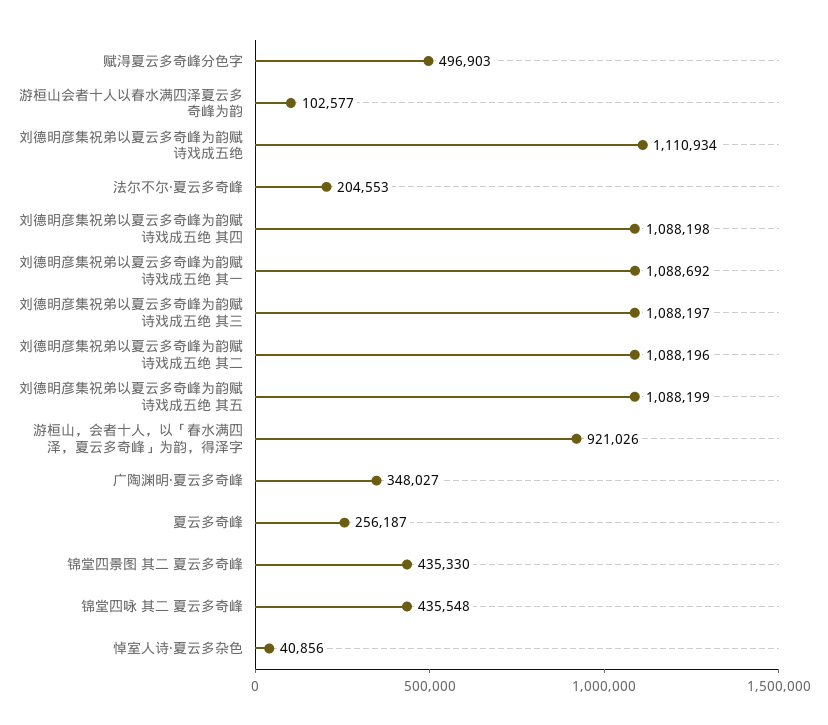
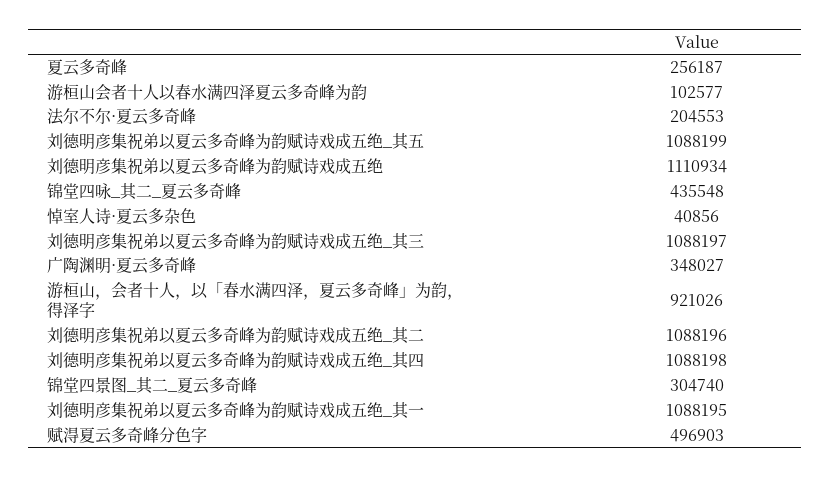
刘德明彦集祝弟以夏云多奇峰为韵赋诗戏成五绝 其一: 1088692 -> 1088195
锦堂四景图 其二 夏云多奇峰: 435330 -> 304740

